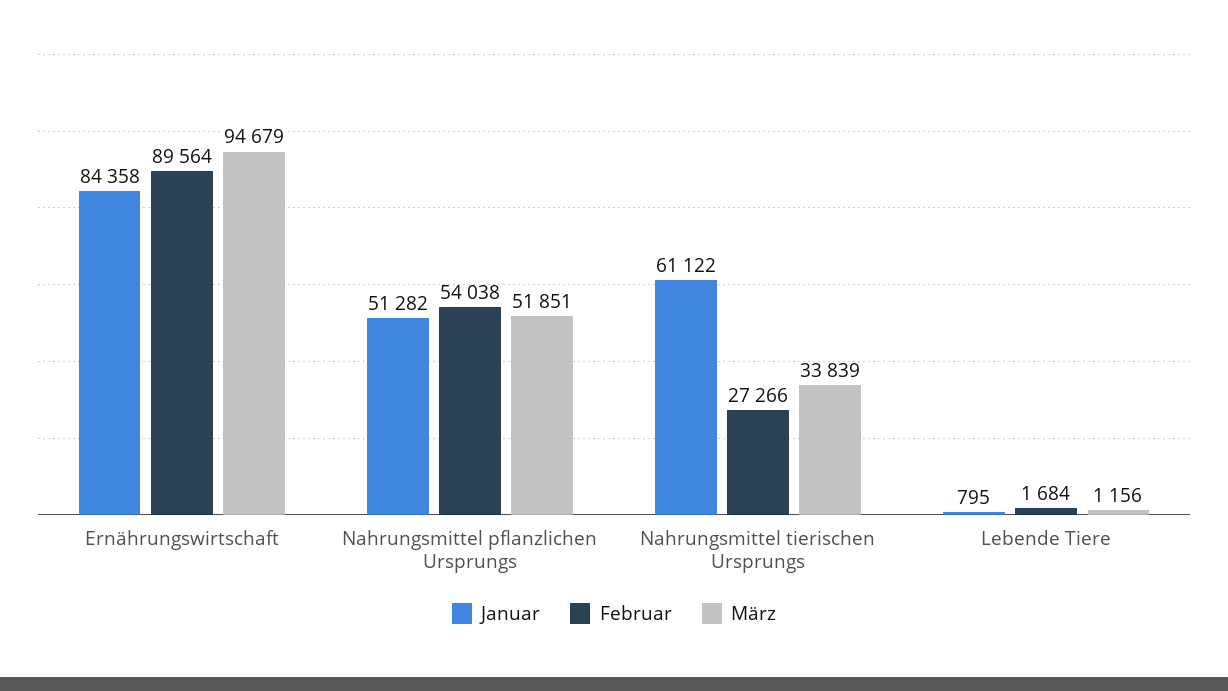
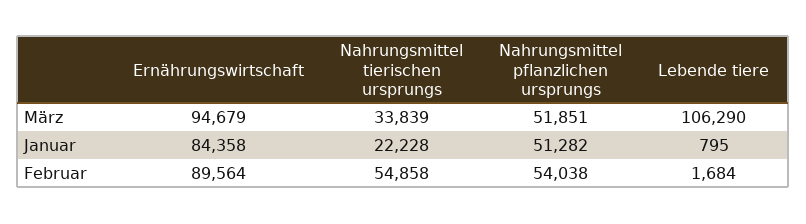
Januar, Nahrungsmittel tierischen Ursprungs: 61122 -> 22228
Februar, Nahrungsmittel tierischen Ursprungs: 27266 -> 54858
März, Lebende Tiere: 1156 -> 106290

